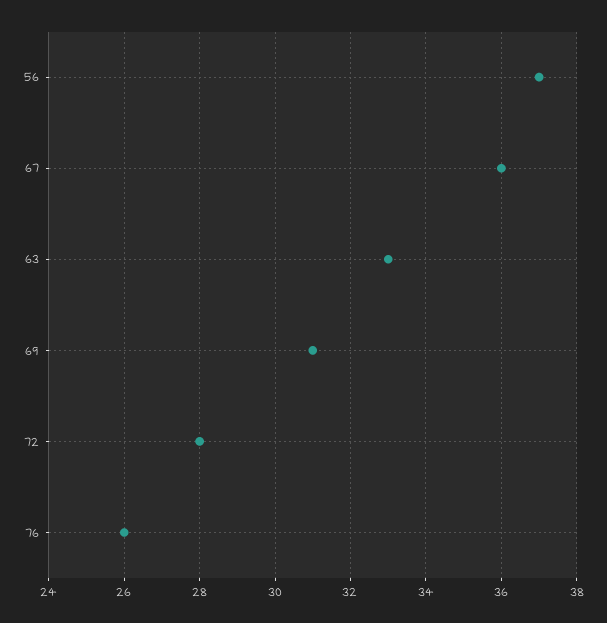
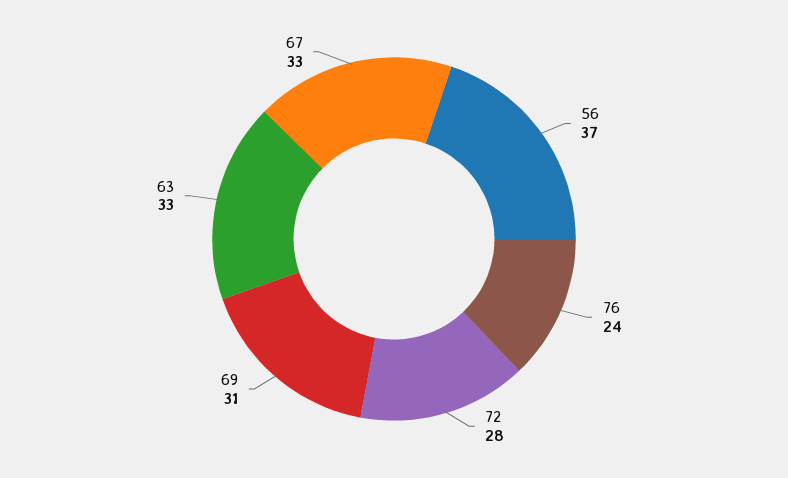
67: 36 -> 33
76: 26 -> 24

